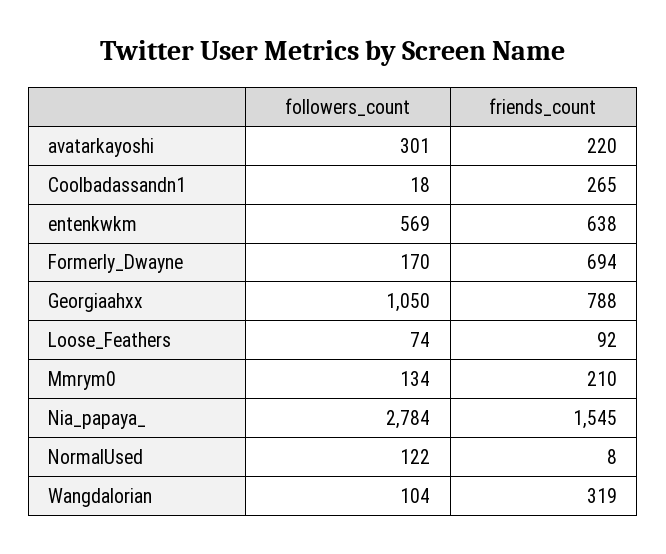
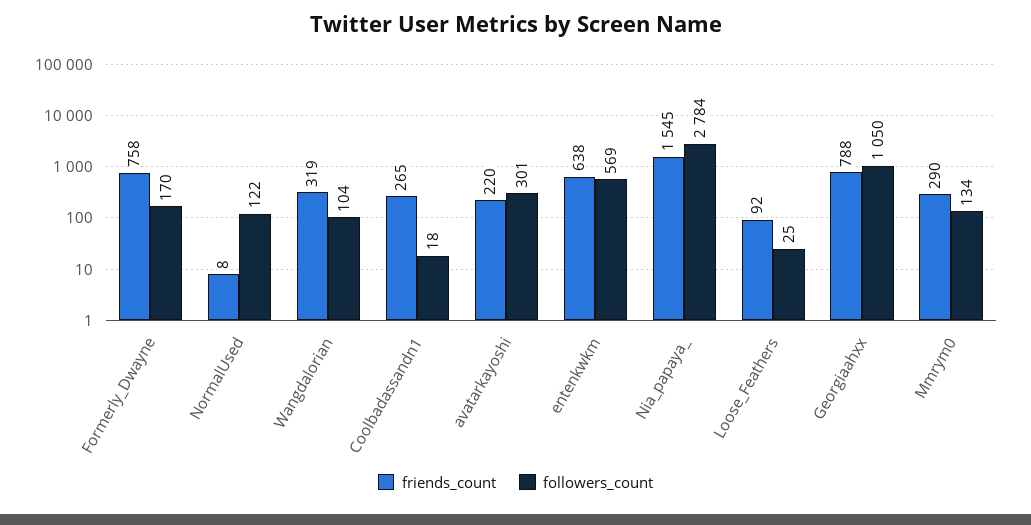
friends_count, Formerly_Dwayne: 694 -> 758
followers_count, Loose_Feathers: 74 -> 25
friends_count, Mmrym0: 210 -> 290

